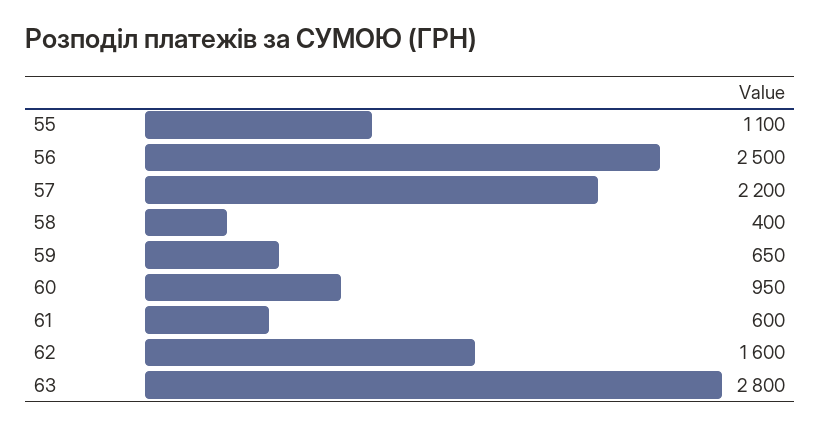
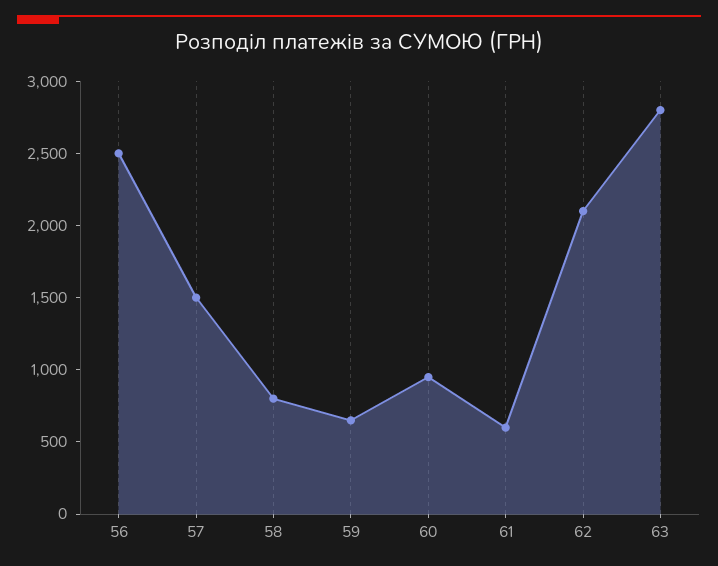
55: 1100 -> none
57: 2200 -> 1500
58: 400 -> 800
62: 1600 -> 2100

